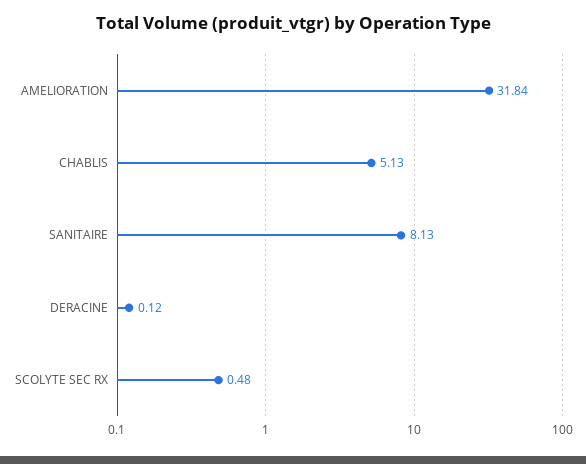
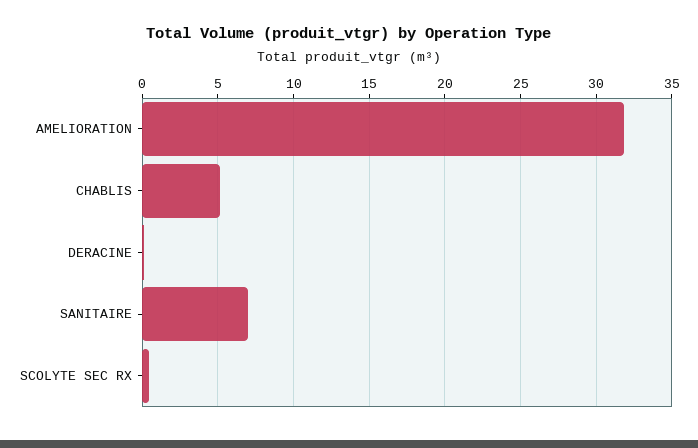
SANITAIRE: 8.13 -> 7

